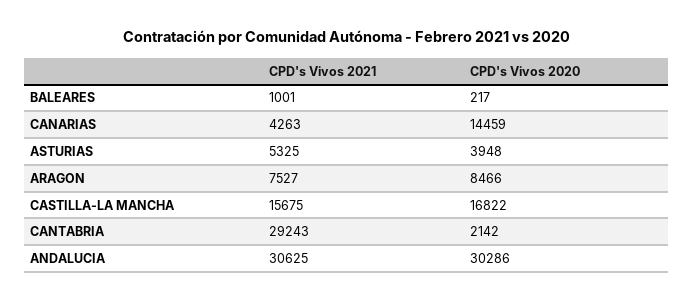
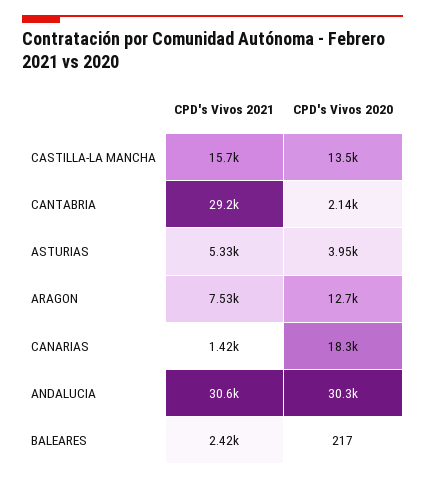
CPD's Vivos 2021, BALEARES: 1001 -> 2420
CPD's Vivos 2021, CANARIAS: 4263 -> 1420
CPD's Vivos 2020, CANARIAS: 14459 -> 18300
CPD's Vivos 2020, ARAGON: 8466 -> 12700
CPD's Vivos 2020, CASTILLA-LA MANCHA: 16822 -> 13500

